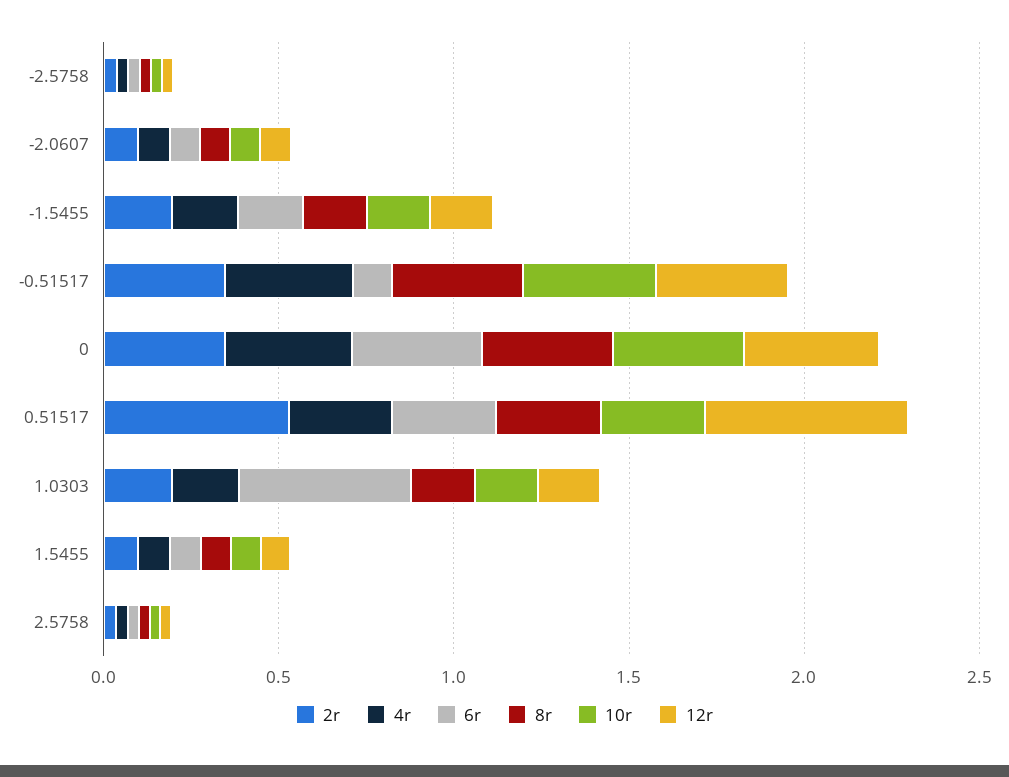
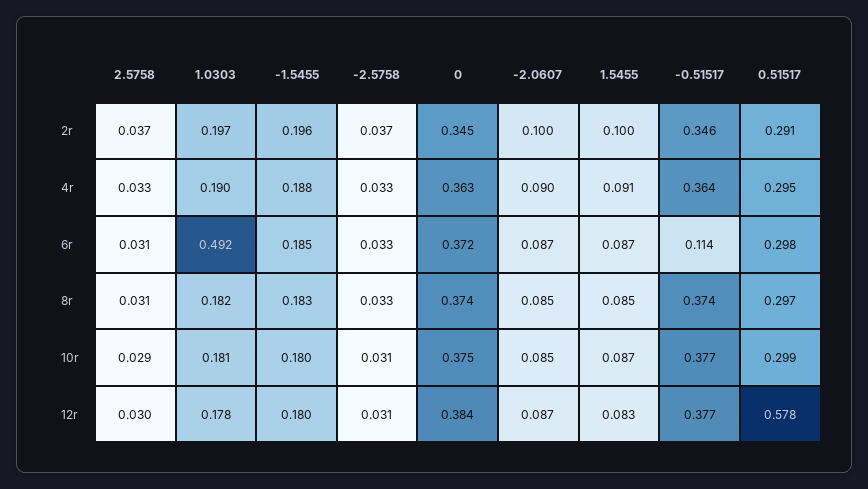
2r, 0.51517: 0.5 -> 0.291

